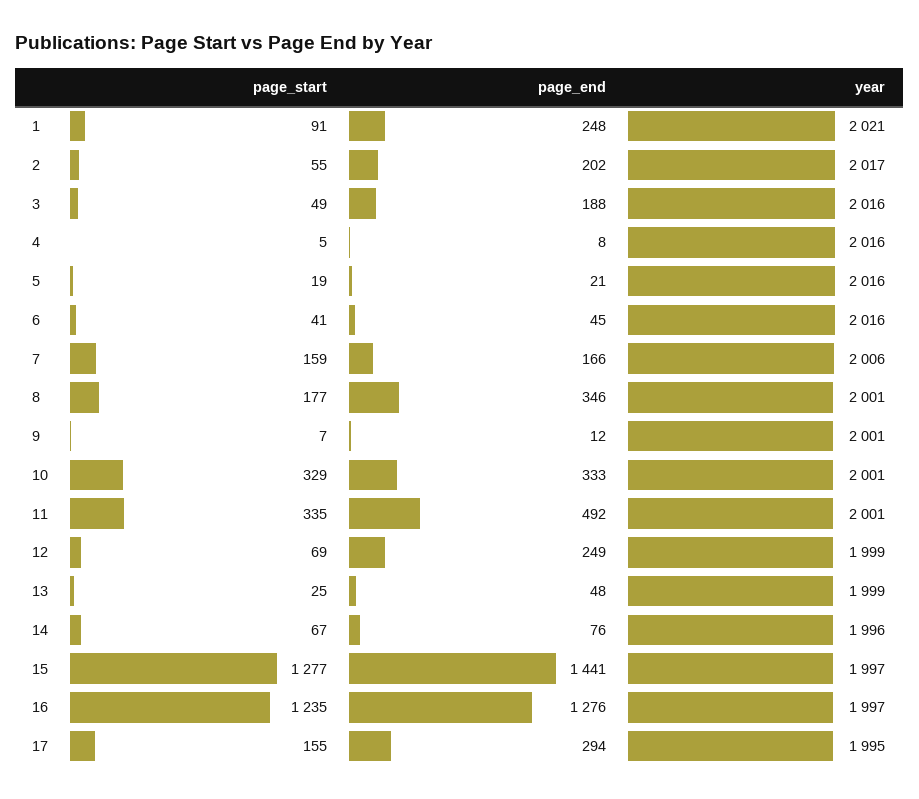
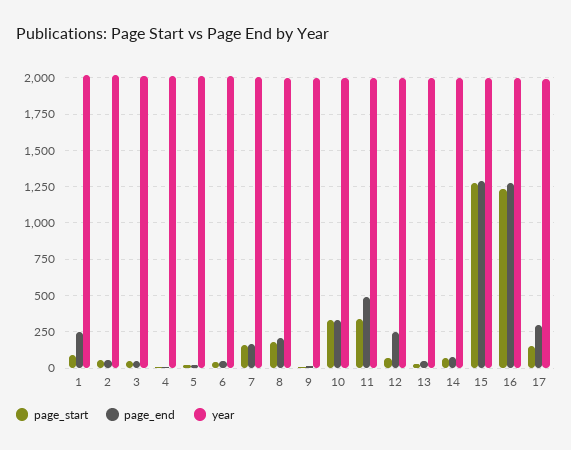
page_end, 2: 202 -> 50
page_end, 3: 188 -> 50
page_end, 8: 346 -> 200
page_end, 15: 1441 -> 1300

